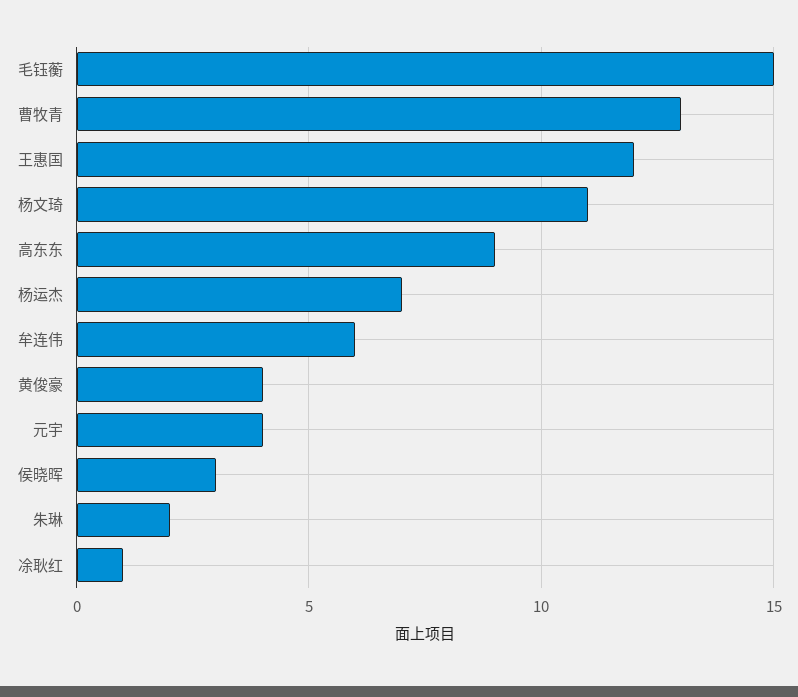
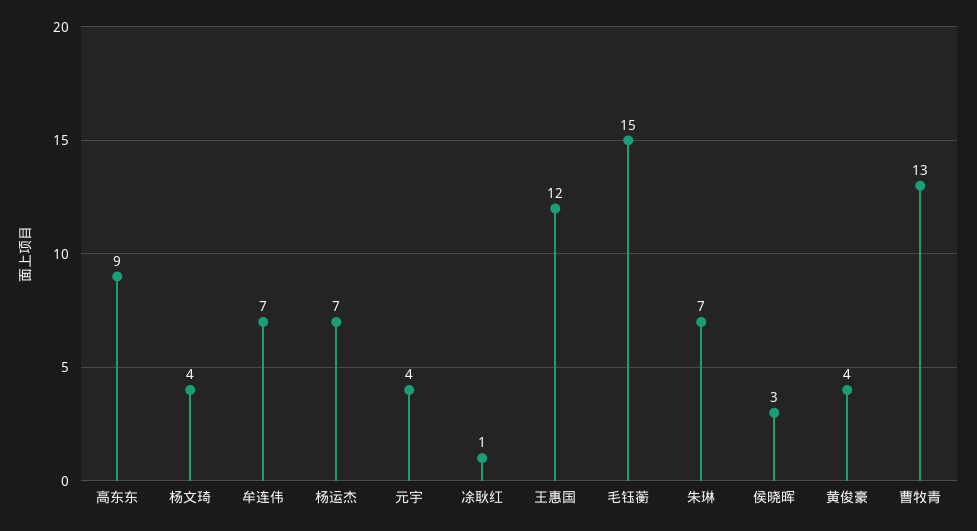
杨文琦: 11 -> 4
牟连伟: 6 -> 7
朱琳: 2 -> 7

